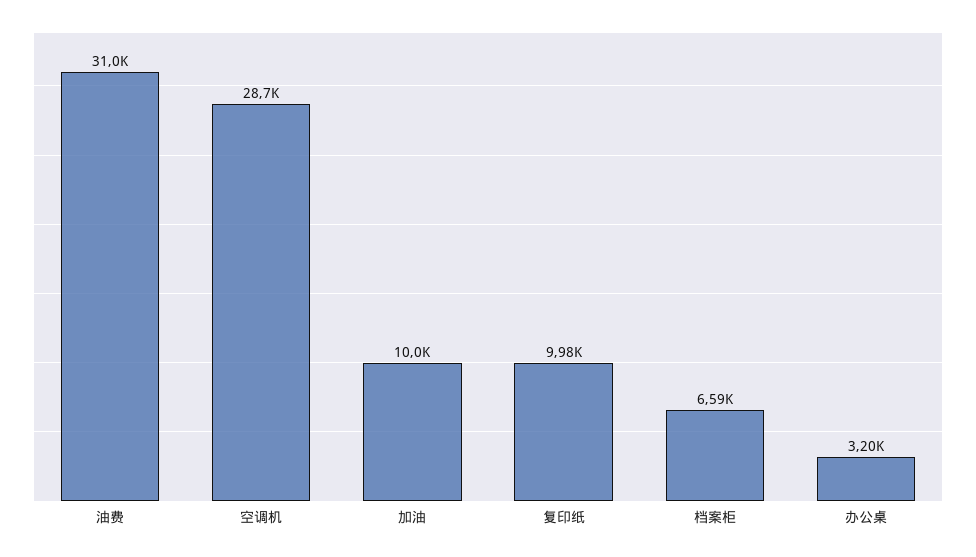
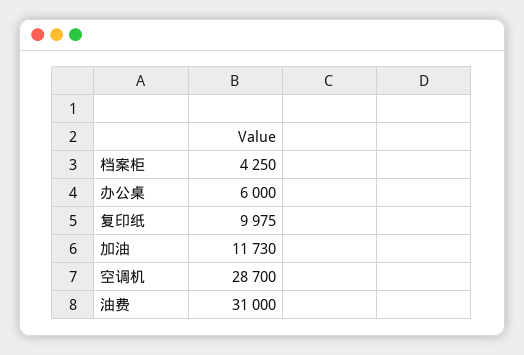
加油: 10000 -> 11730
档案柜: 6590 -> 4250
办公桌: 3200 -> 6000

